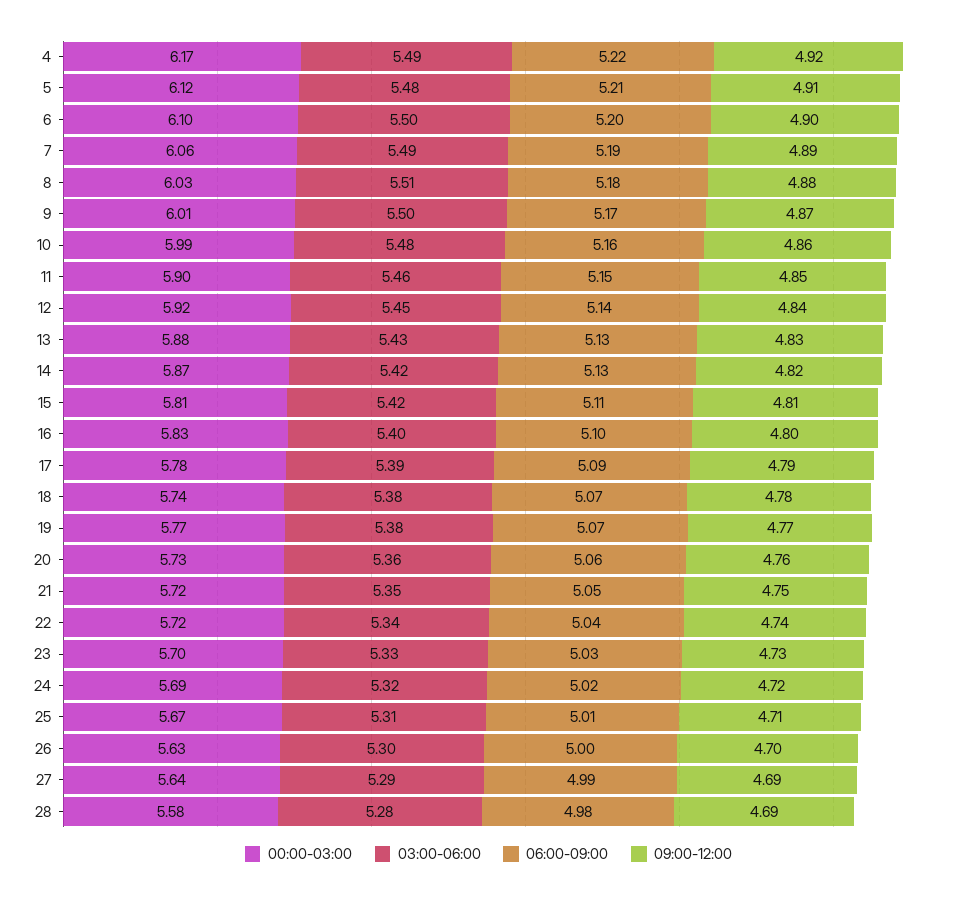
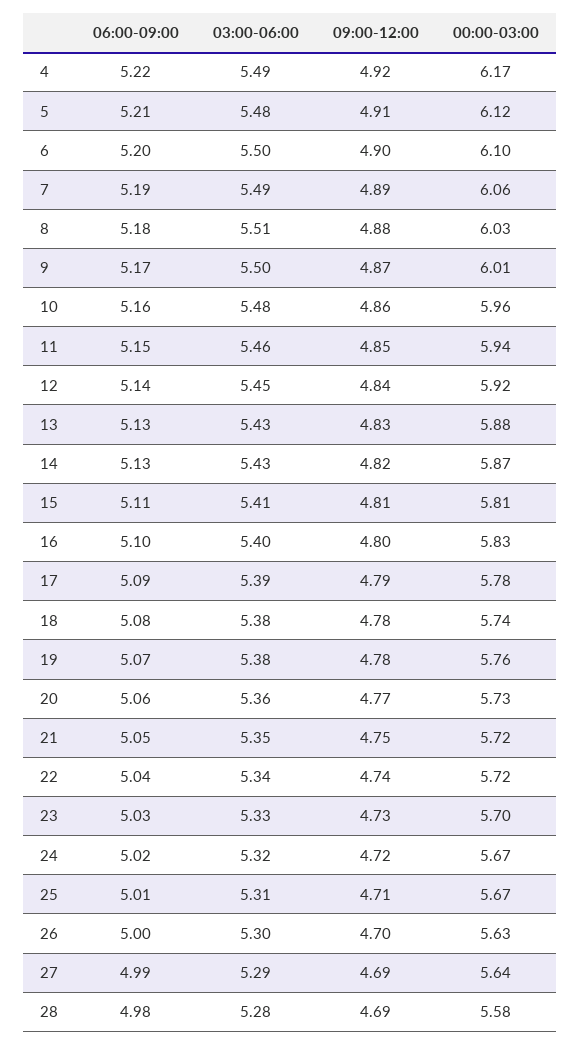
00:00-03:00, 10: 5.99 -> 5.96
00:00-03:00, 11: 5.9 -> 5.94
03:00-06:00, 14: 5.42 -> 5.43
03:00-06:00, 15: 5.42 -> 5.41
06:00-09:00, 18: 5.07 -> 5.08
00:00-03:00, 19: 5.77 -> 5.76
09:00-12:00, 19: 4.77 -> 4.78
09:00-12:00, 20: 4.76 -> 4.77
00:00-03:00, 24: 5.69 -> 5.67

